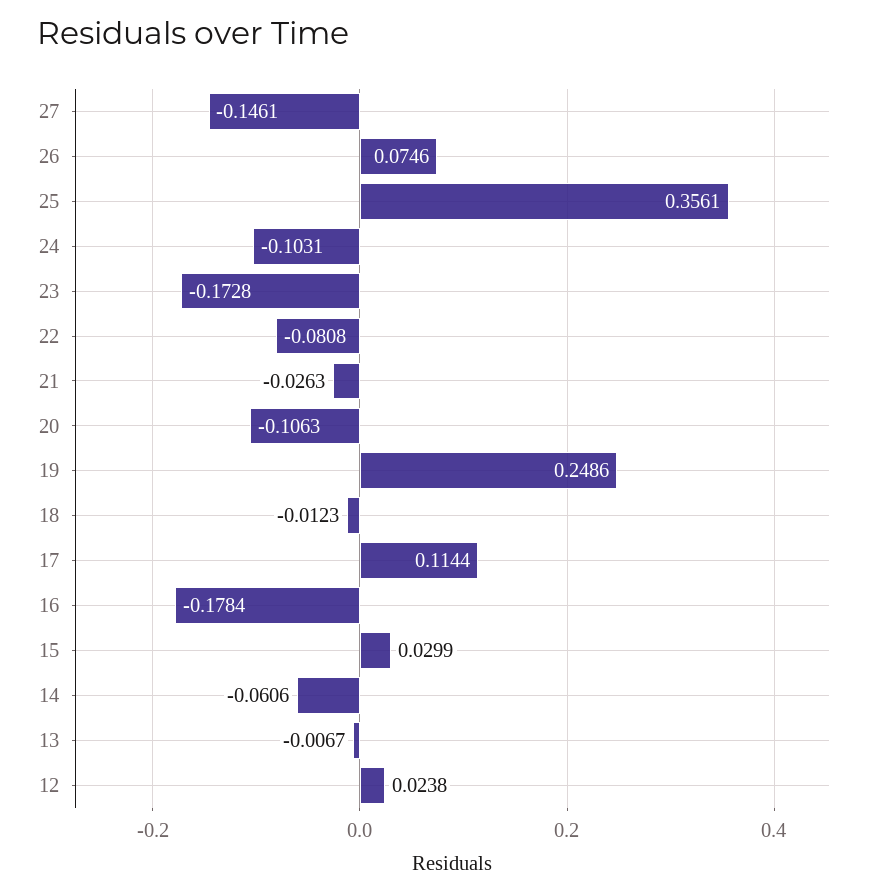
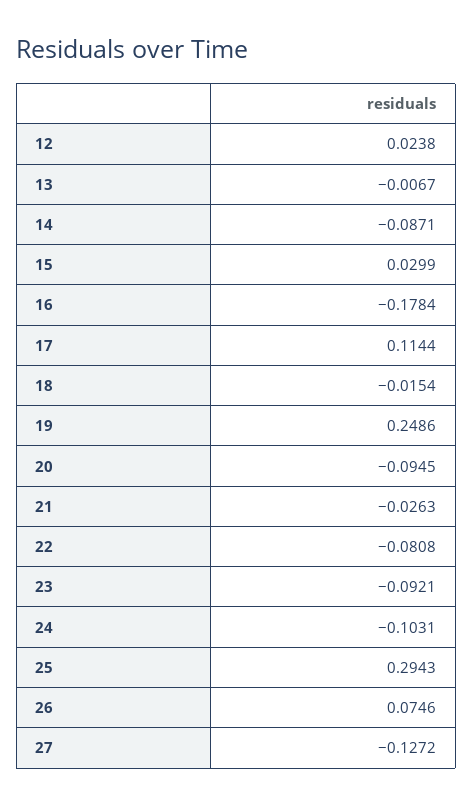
27: -0.1461 -> -0.1272
25: 0.3561 -> 0.2943
23: -0.1728 -> -0.0921
20: -0.1063 -> -0.0945
18: -0.0123 -> -0.0154
14: -0.0606 -> -0.0871

